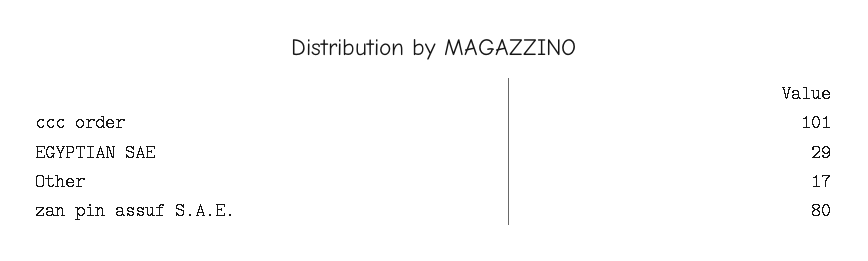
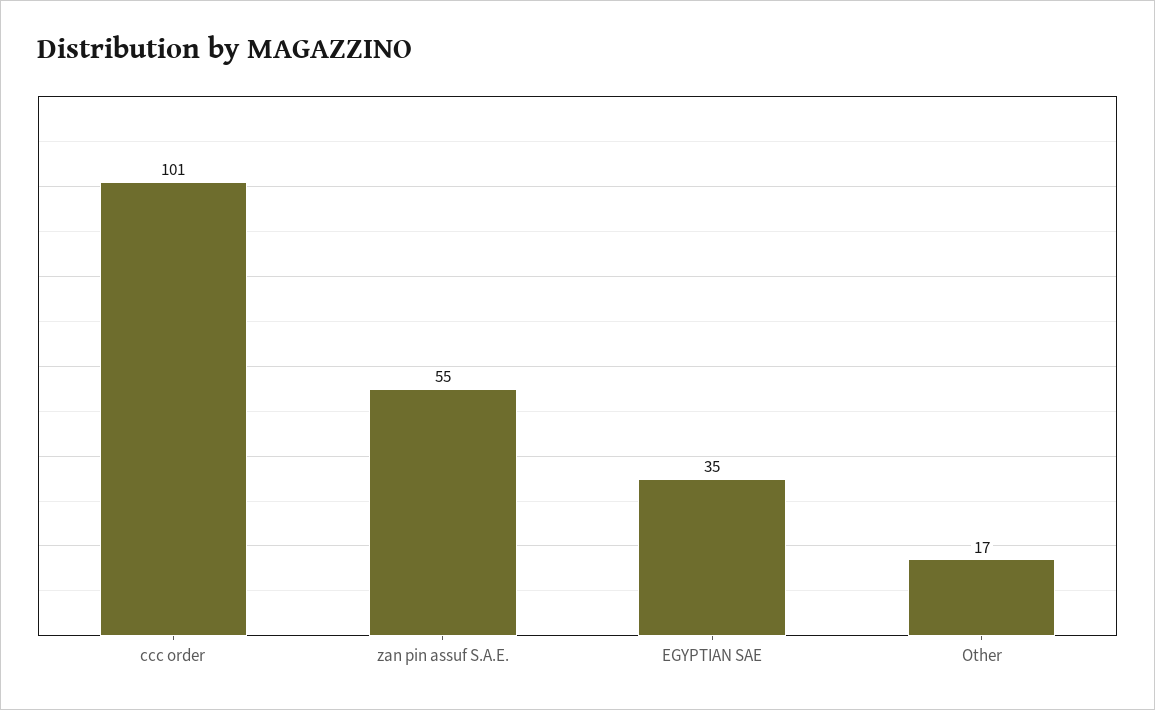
EGYPTIAN SAE: 29 -> 35
zan pin assuf S.A.E.: 80 -> 55

